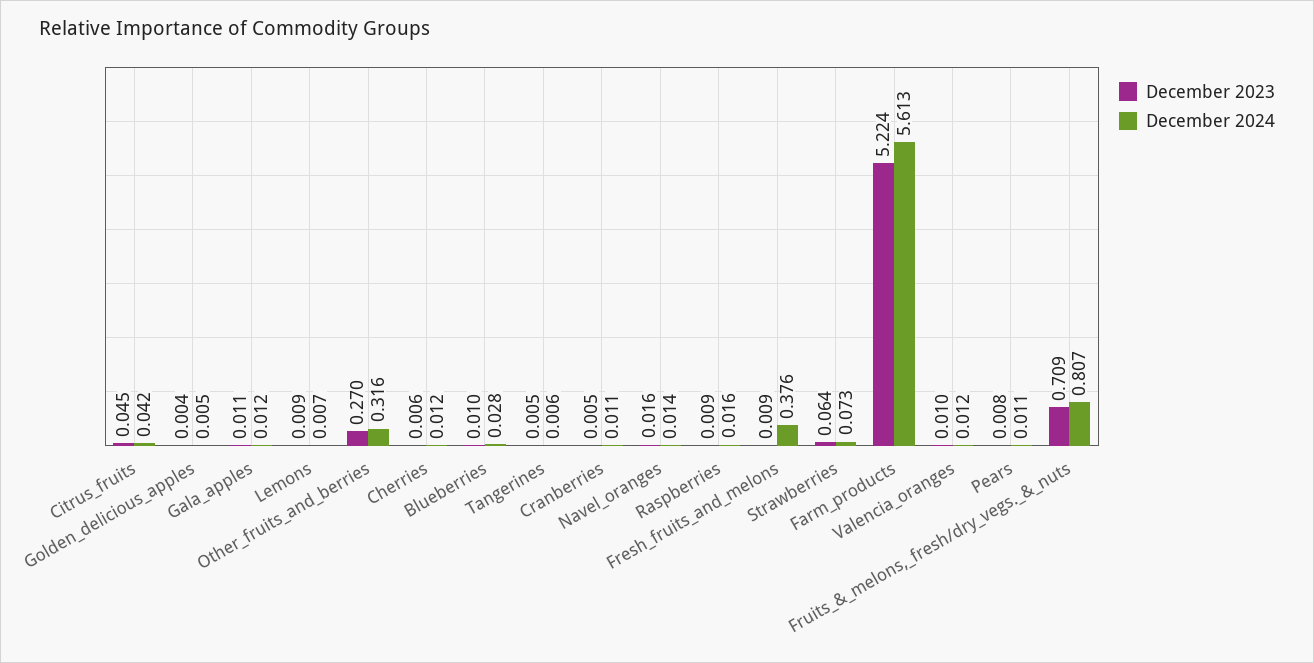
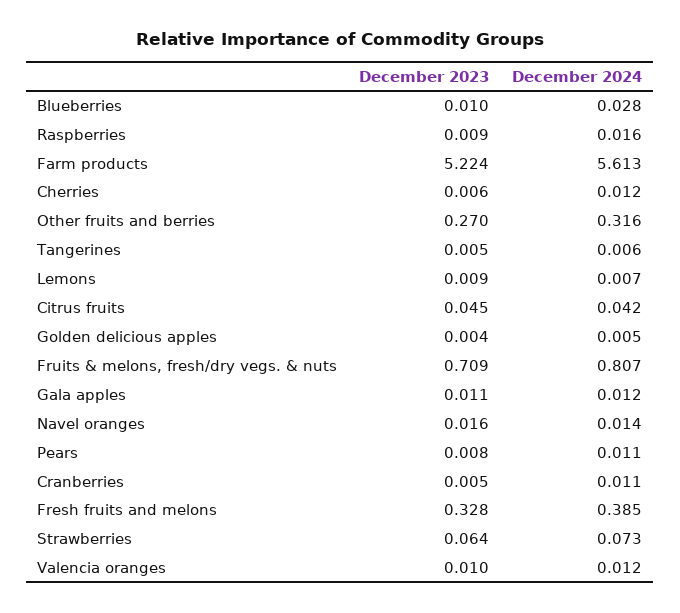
December 2023, Fresh_fruits_and_melons: 0.009 -> 0.328
December 2024, Fresh_fruits_and_melons: 0.376 -> 0.385

